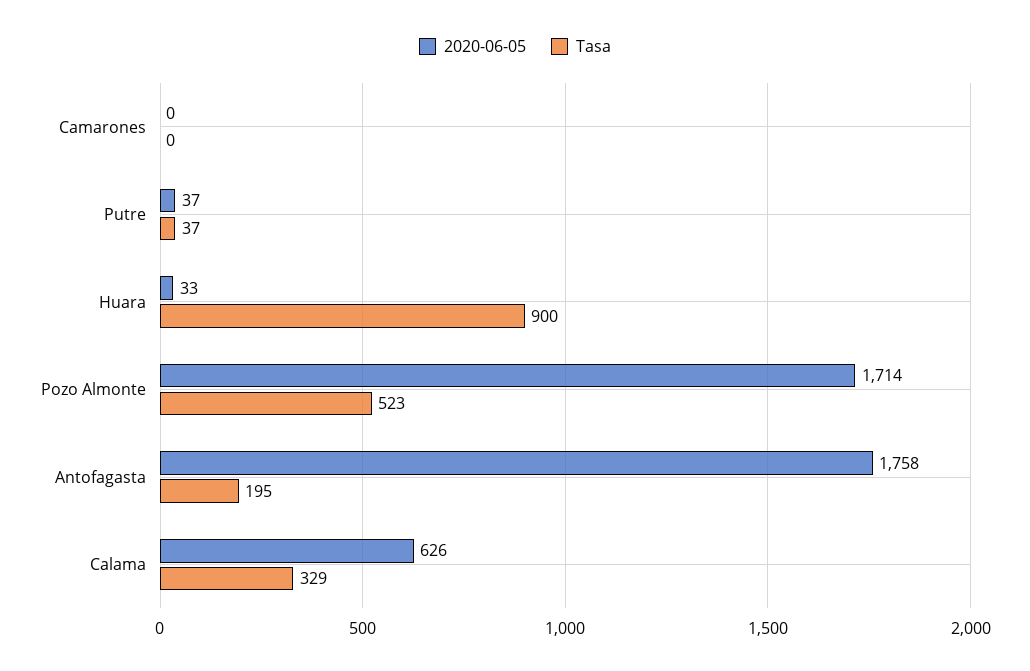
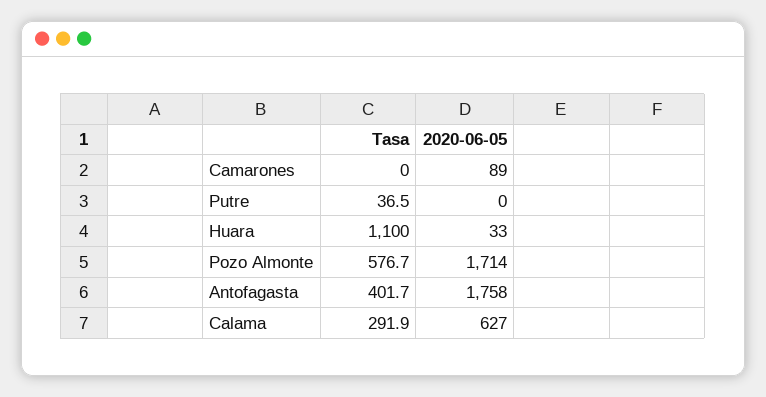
2020-06-05, Camarones: 0 -> 89
2020-06-05, Putre: 37 -> 0
Tasa, Huara: 900 -> 1100
Tasa, Pozo Almonte: 523 -> 576.7
Tasa, Antofagasta: 195 -> 401.7
2020-06-05, Calama: 626 -> 627
Tasa, Calama: 329 -> 291.9

